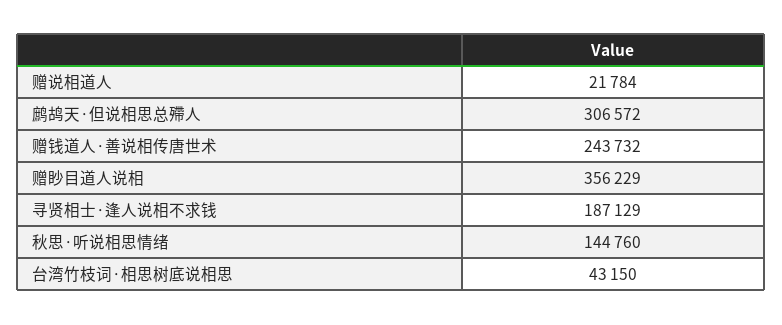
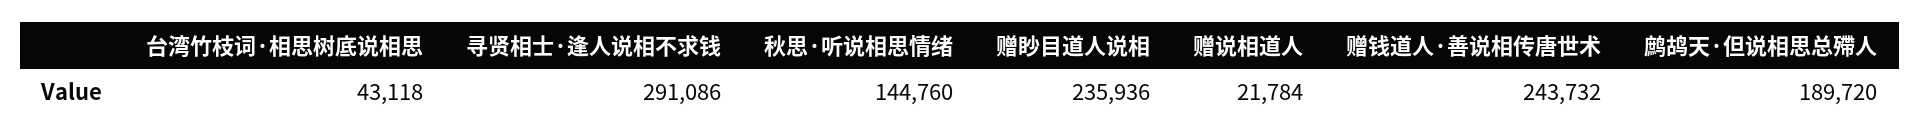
鹧鸪天·但说相思总殢人: 306572 -> 189720
赠眇目道人说相: 356229 -> 235936
寻贤相士·逢人说相不求钱: 187129 -> 291086
台湾竹枝词·相思树底说相思: 43150 -> 43118

